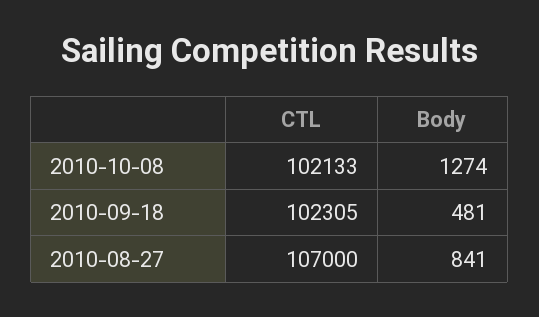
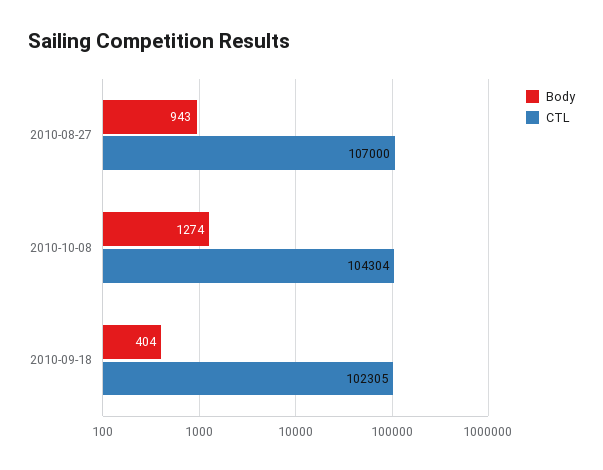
CTL, 2010-10-08: 102133 -> 104304
Body, 2010-09-18: 481 -> 404
Body, 2010-08-27: 841 -> 943

